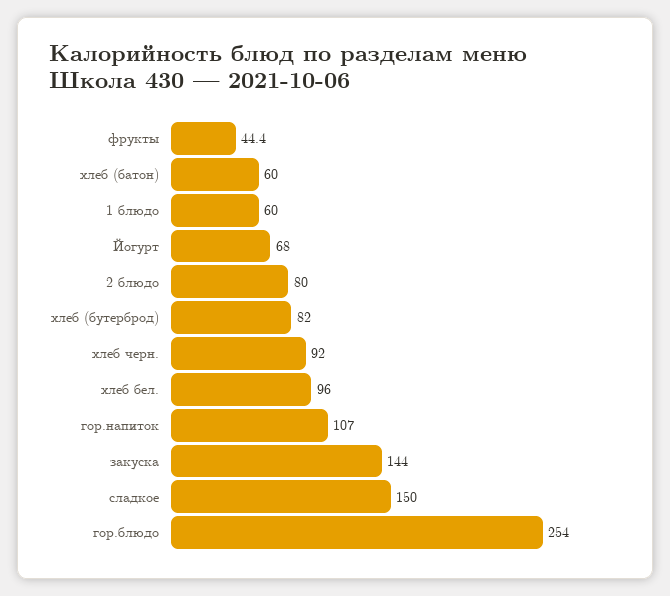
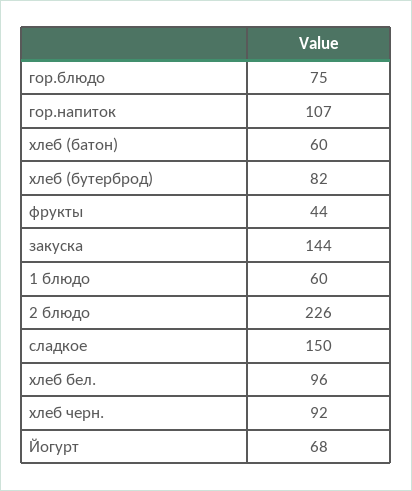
2 блюдо: 80 -> 226
гор.блюдо: 254 -> 75

